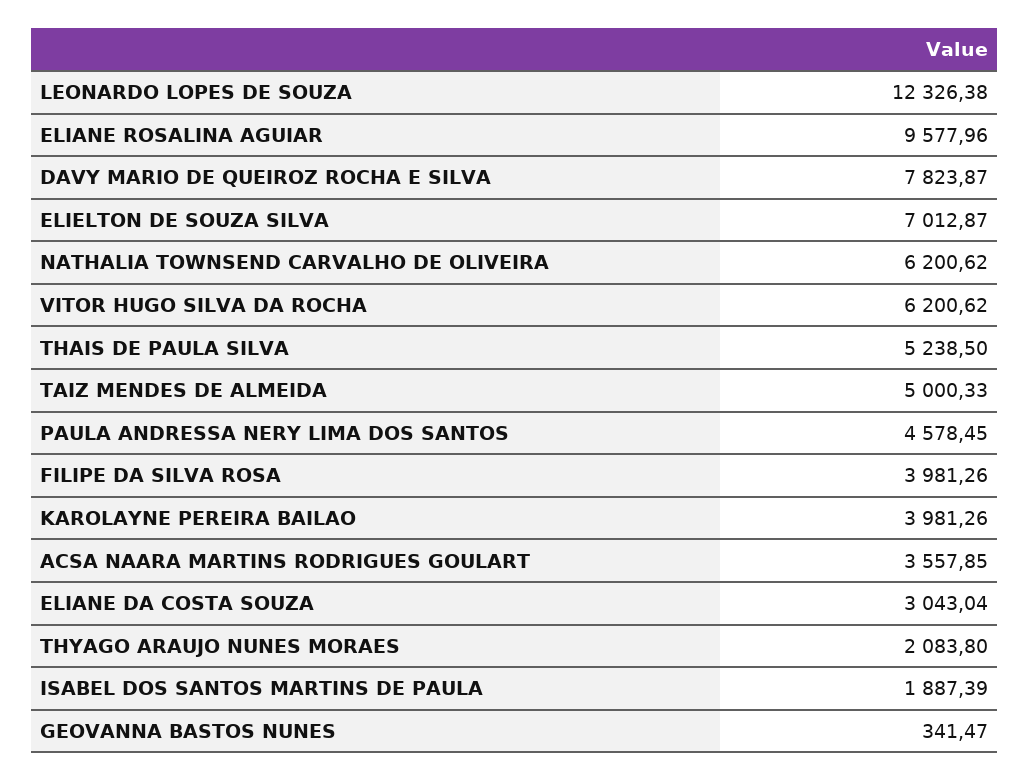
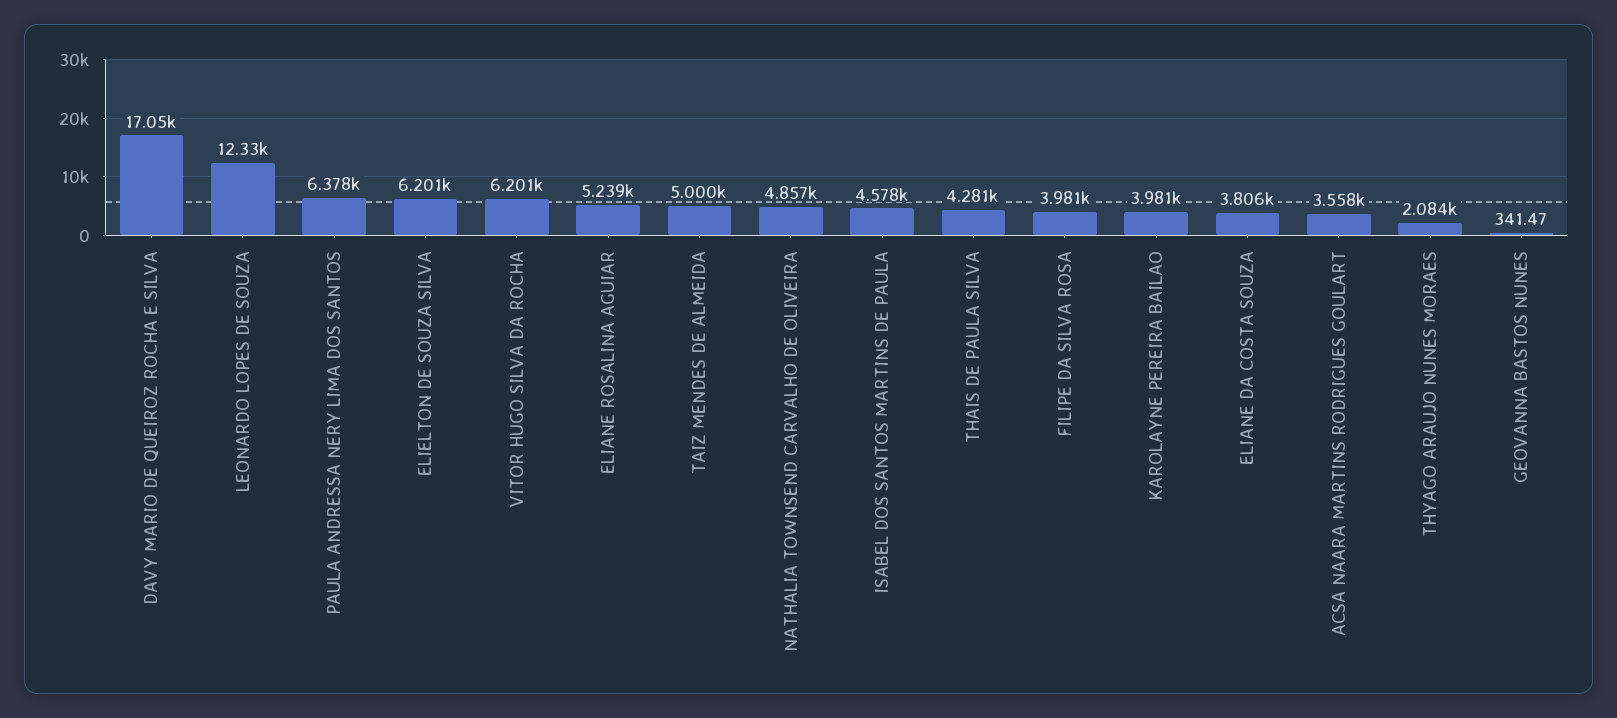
ELIANE ROSALINA AGUIAR: 9577.96 -> 5239
DAVY MARIO DE QUEIROZ ROCHA E SILVA: 7823.87 -> 17050
ELIELTON DE SOUZA SILVA: 7012.87 -> 6201
NATHALIA TOWNSEND CARVALHO DE OLIVEIRA: 6200.62 -> 4857
THAIS DE PAULA SILVA: 5238.5 -> 4281
PAULA ANDRESSA NERY LIMA DOS SANTOS: 4578.45 -> 6378
ELIANE DA COSTA SOUZA: 3043.04 -> 3806
ISABEL DOS SANTOS MARTINS DE PAULA: 1887.39 -> 4578

